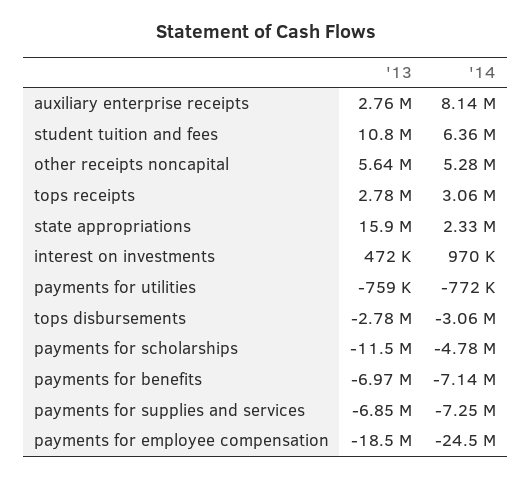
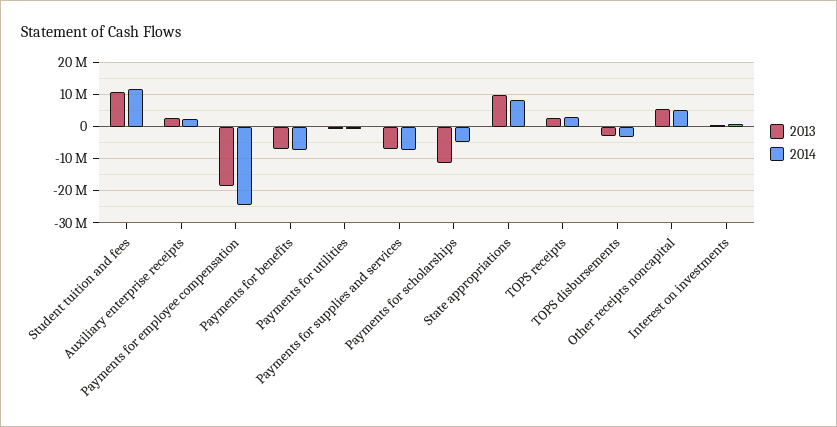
'14, auxiliary enterprise receipts: 8140000 -> 2000000
'14, student tuition and fees: 6360000 -> 12000000
'13, state appropriations: 15900000 -> 10000000
'14, state appropriations: 2330000 -> 8000000

